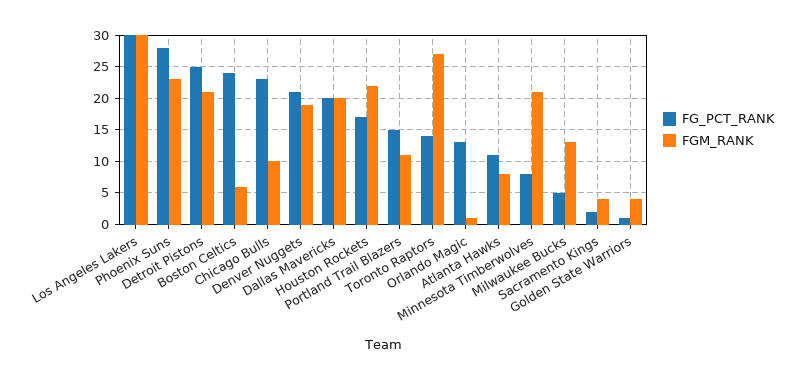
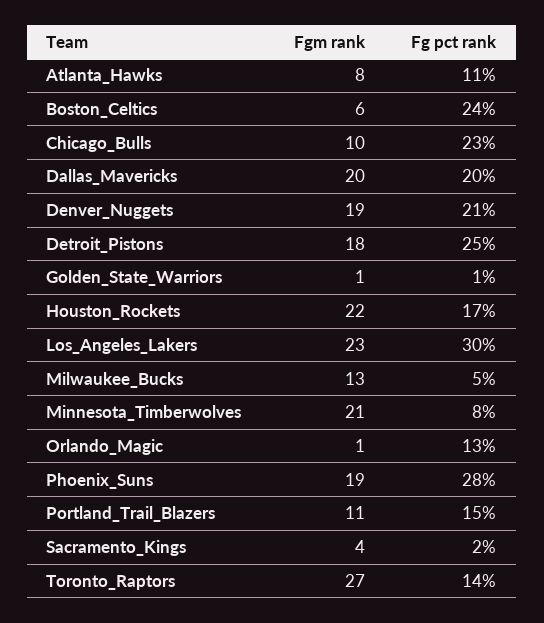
FGM_RANK, Los Angeles Lakers: 30 -> 23
FGM_RANK, Phoenix Suns: 23 -> 19
FGM_RANK, Detroit Pistons: 21 -> 18
FGM_RANK, Golden State Warriors: 4 -> 1

